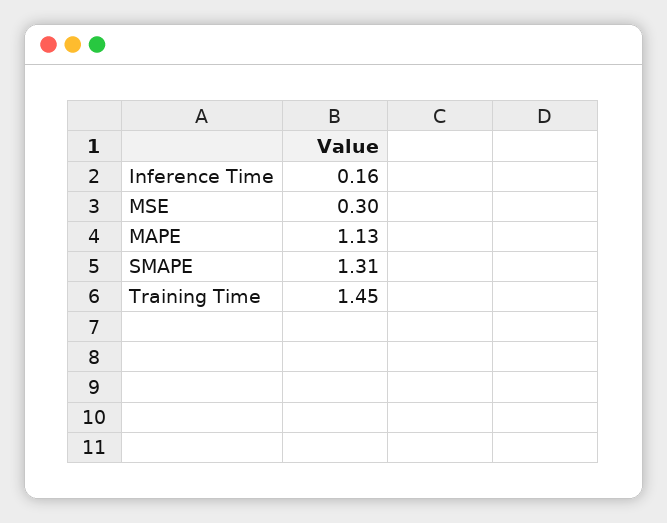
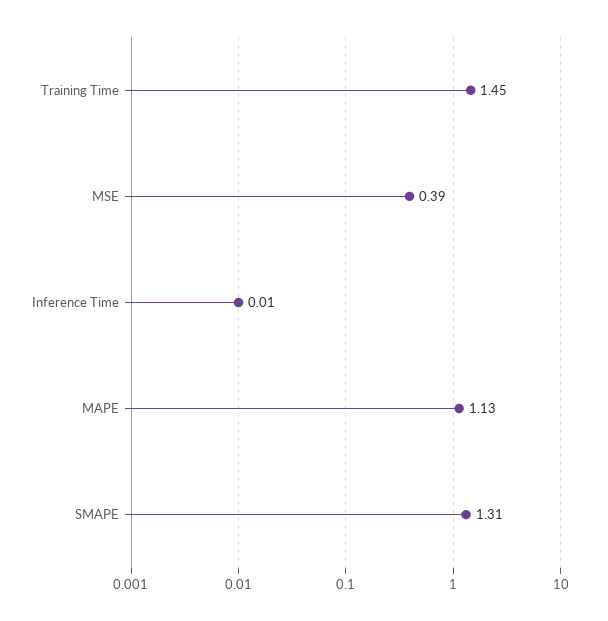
Inference Time: 0.16 -> 0.01
MSE: 0.3 -> 0.39

